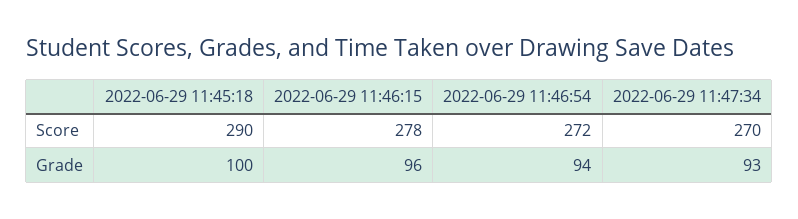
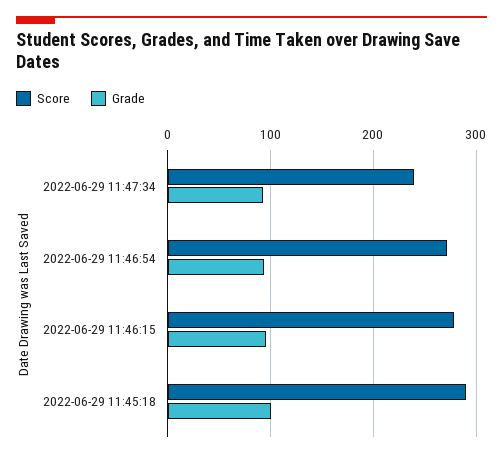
Score, 2022-06-29 11:47:34: 270 -> 240

